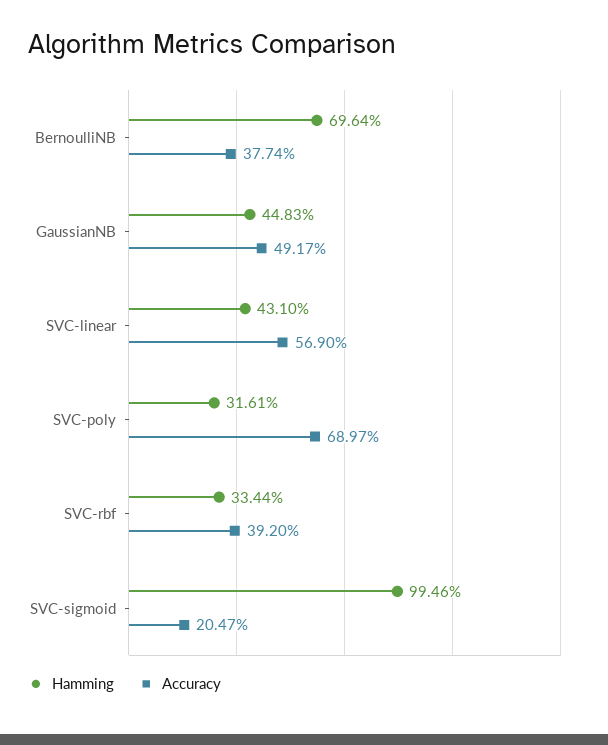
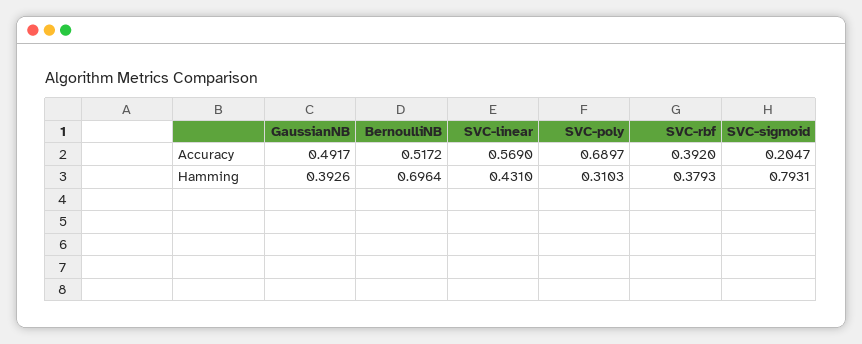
Accuracy, BernoulliNB: 0.3774 -> 0.5172
Hamming, GaussianNB: 0.4483 -> 0.3926
Hamming, SVC-poly: 0.3161 -> 0.3103
Hamming, SVC-rbf: 0.3344 -> 0.3793
Hamming, SVC-sigmoid: 0.9946 -> 0.7931

